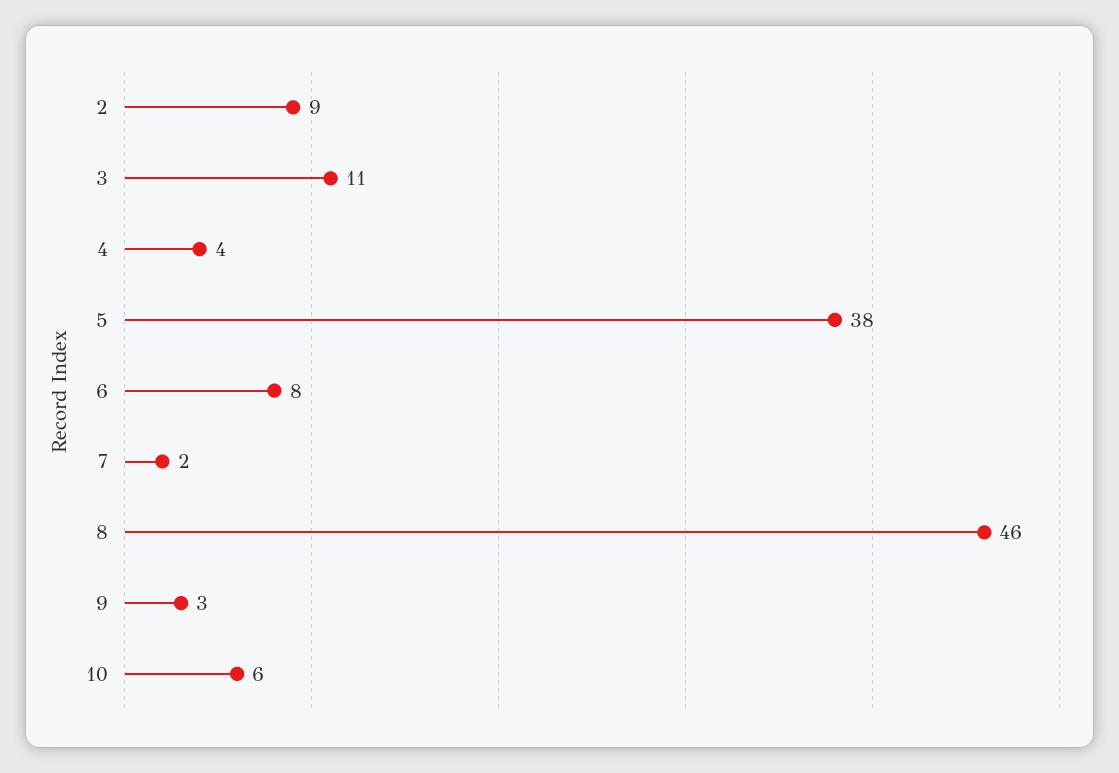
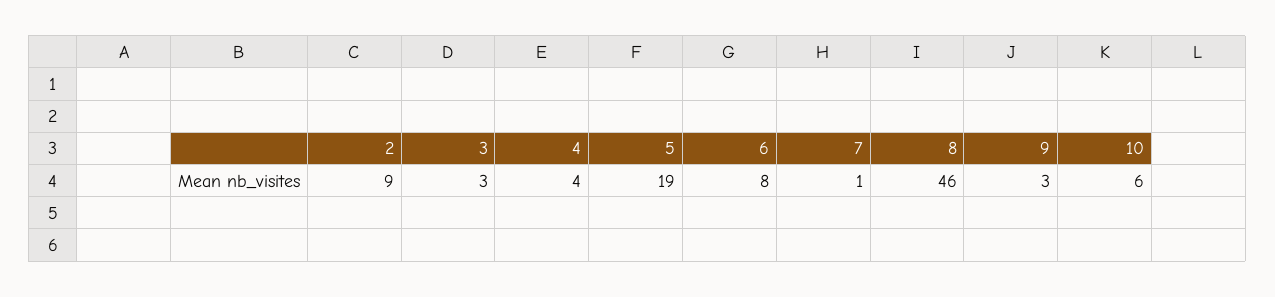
3: 11 -> 3
5: 38 -> 19
7: 2 -> 1

